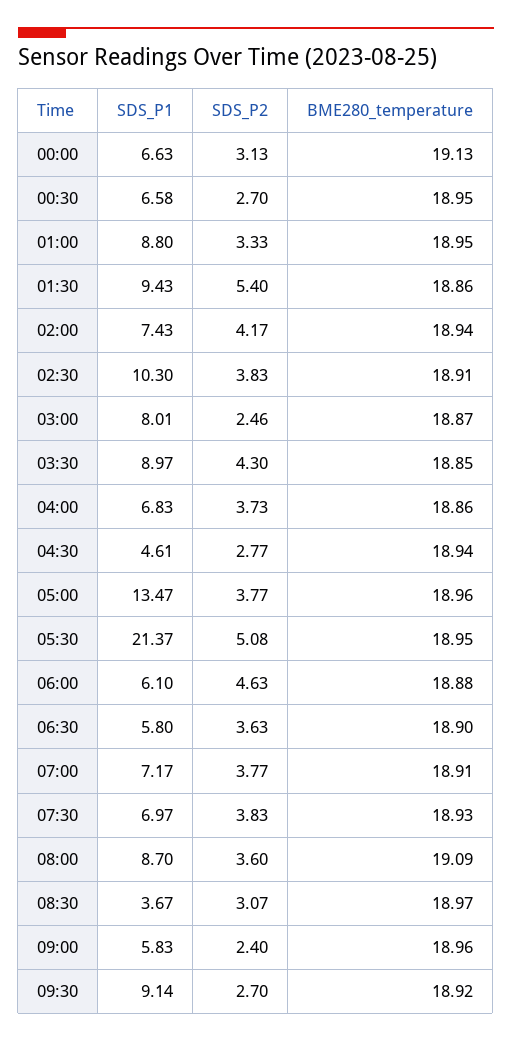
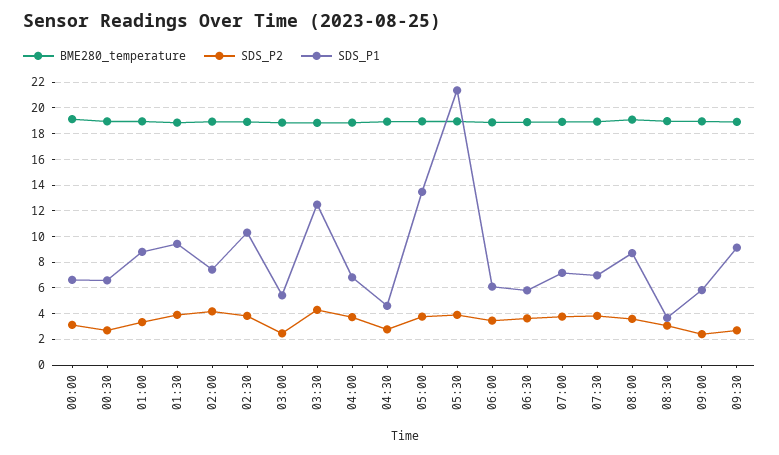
SDS_P2, 01:30: 5.4 -> 4
SDS_P1, 03:00: 8.01 -> 5.5
SDS_P1, 03:30: 8.97 -> 12.5
SDS_P2, 05:30: 5.08 -> 4
SDS_P2, 06:00: 4.63 -> 3.5

